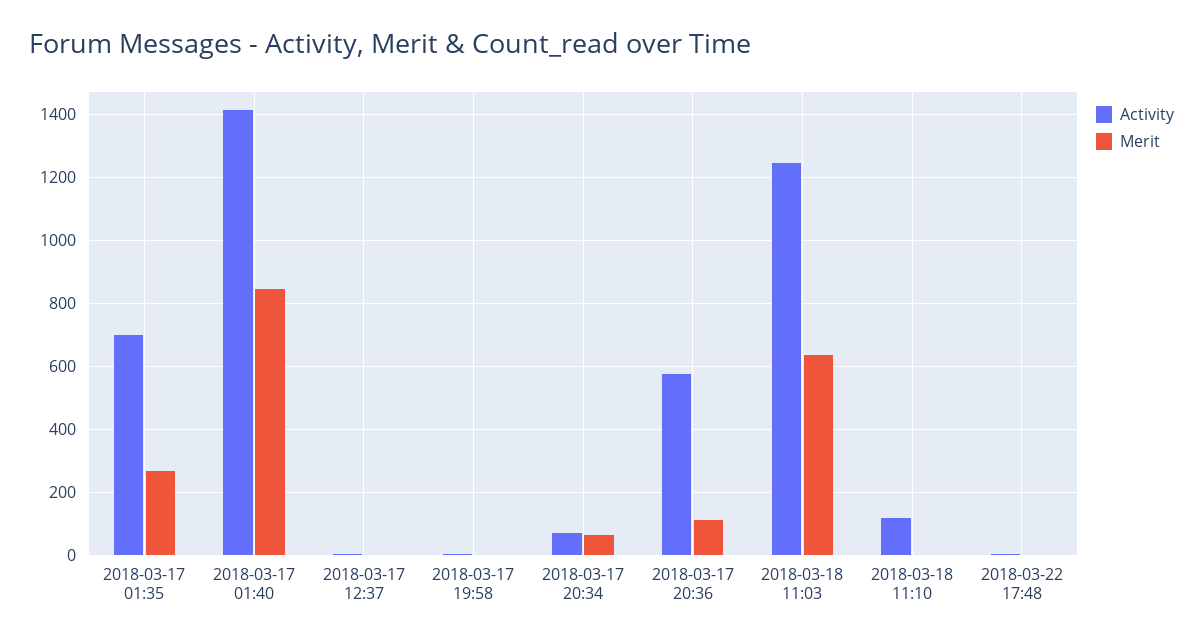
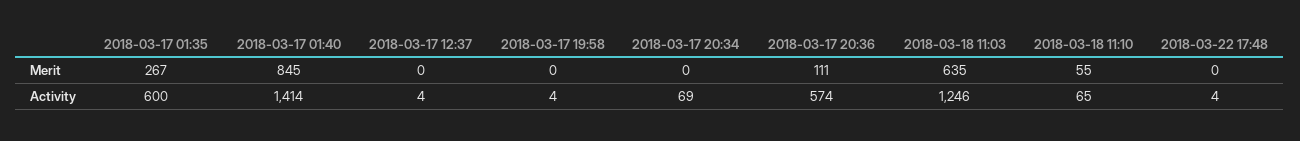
Activity, 2018-03-17 01:35: 700 -> 600
Merit, 2018-03-17 20:34: 60 -> 0
Activity, 2018-03-18 11:10: 120 -> 65
Merit, 2018-03-18 11:10: 0 -> 55

